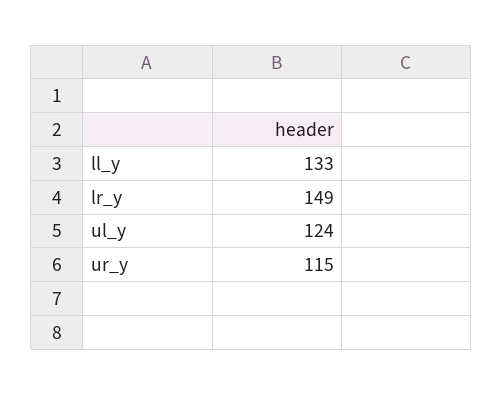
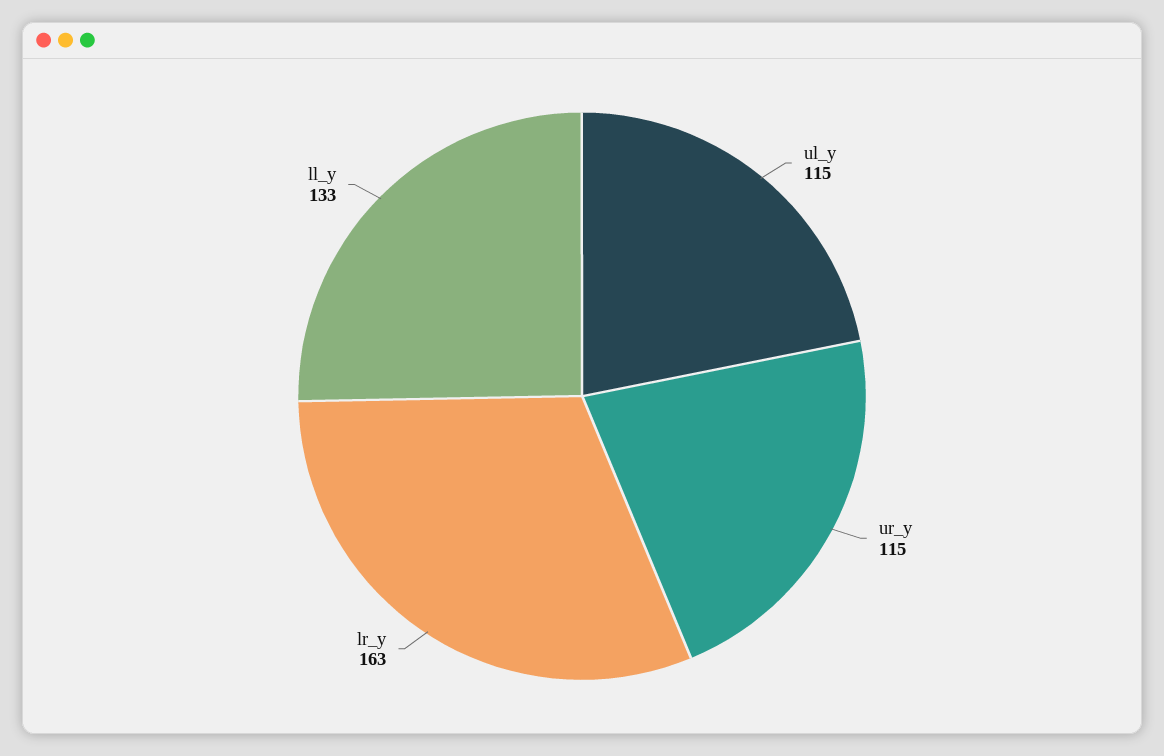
lr_y: 149 -> 163
ul_y: 124 -> 115

